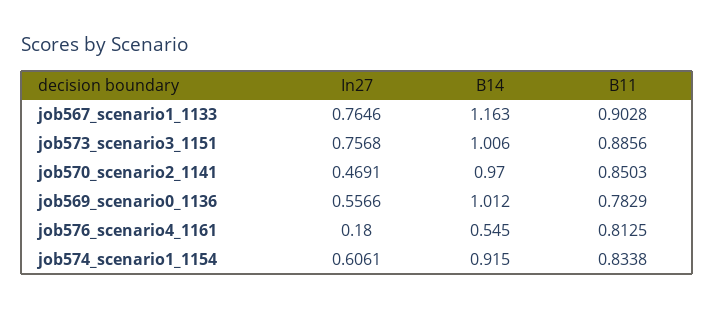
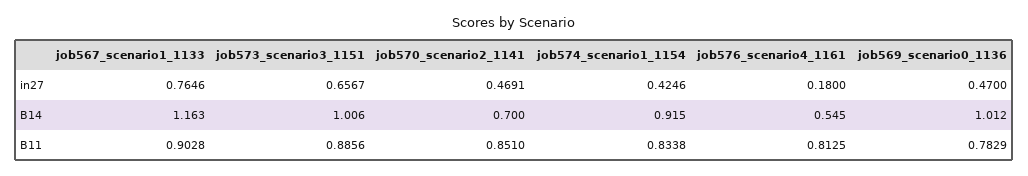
In27, job573_scenario3_1151: 0.7568 -> 0.6567
B14, job570_scenario2_1141: 0.97 -> 0.7
B11, job570_scenario2_1141: 0.8503 -> 0.851
In27, job569_scenario0_1136: 0.5566 -> 0.47
In27, job574_scenario1_1154: 0.6061 -> 0.4246

